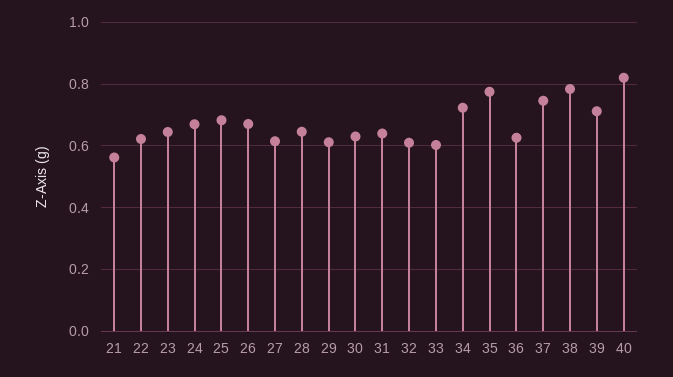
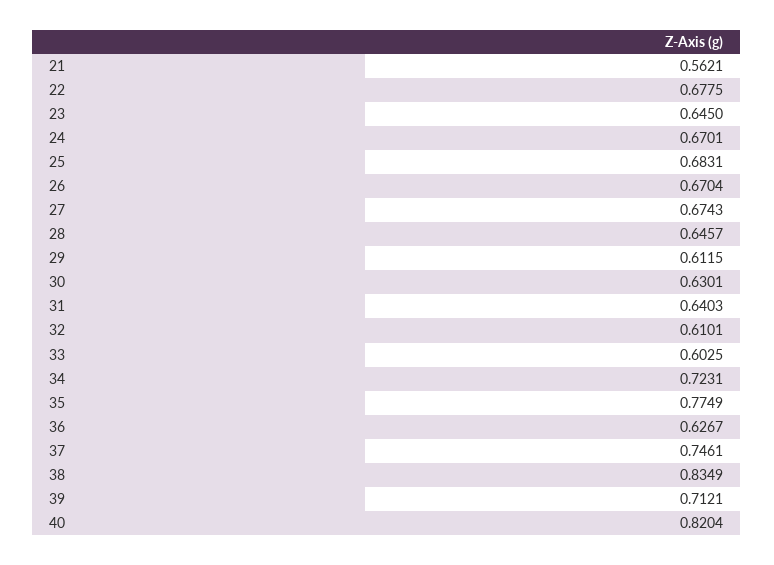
22: 0.62 -> 0.6775
27: 0.62 -> 0.6743
38: 0.78 -> 0.8349

